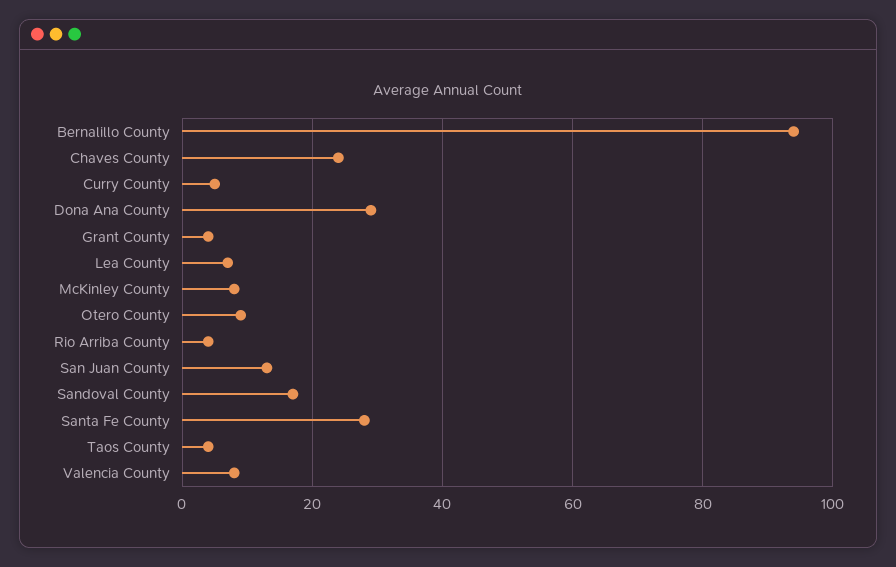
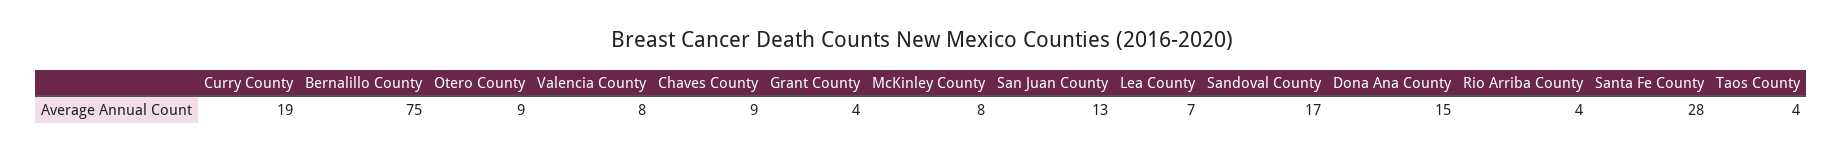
Bernalillo County: 95 -> 75
Chaves County: 25 -> 9
Curry County: 5 -> 19
Dona Ana County: 30 -> 15

